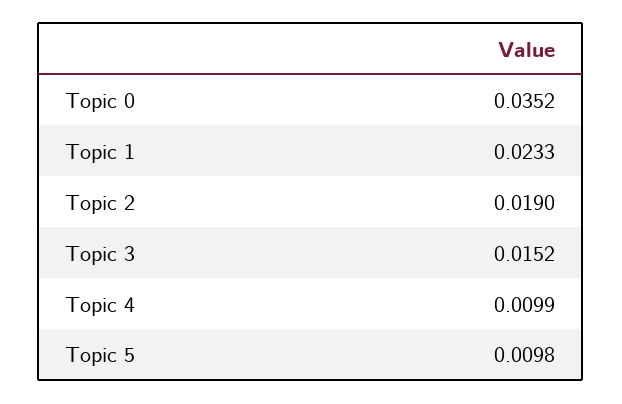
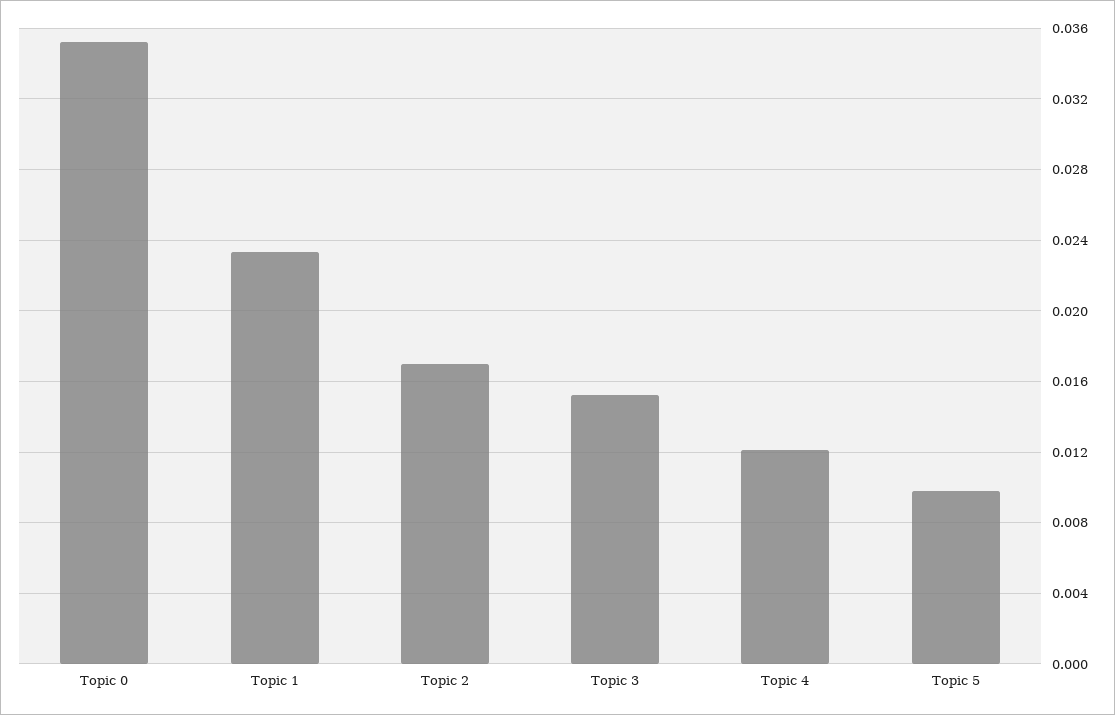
Topic 2: 0.019 -> 0.017
Topic 4: 0.0099 -> 0.012

